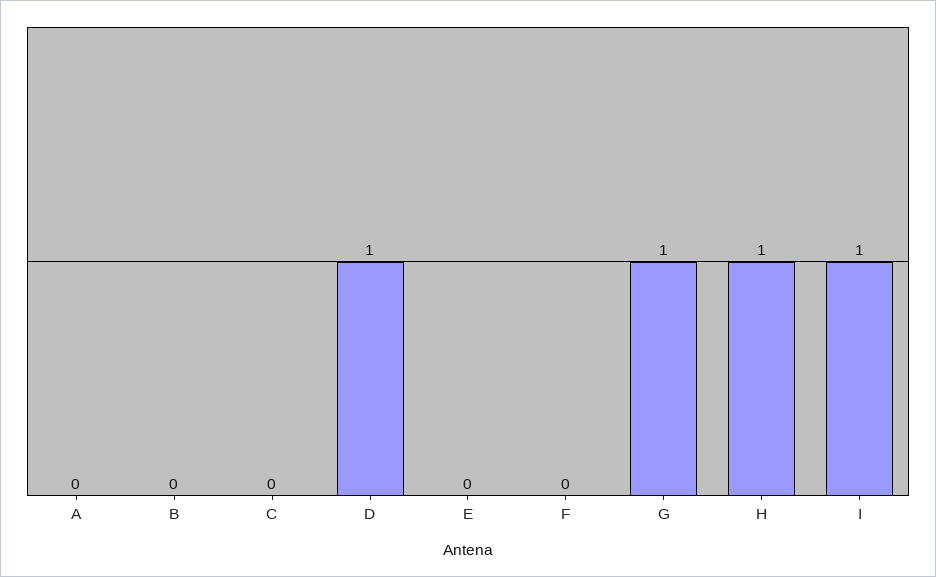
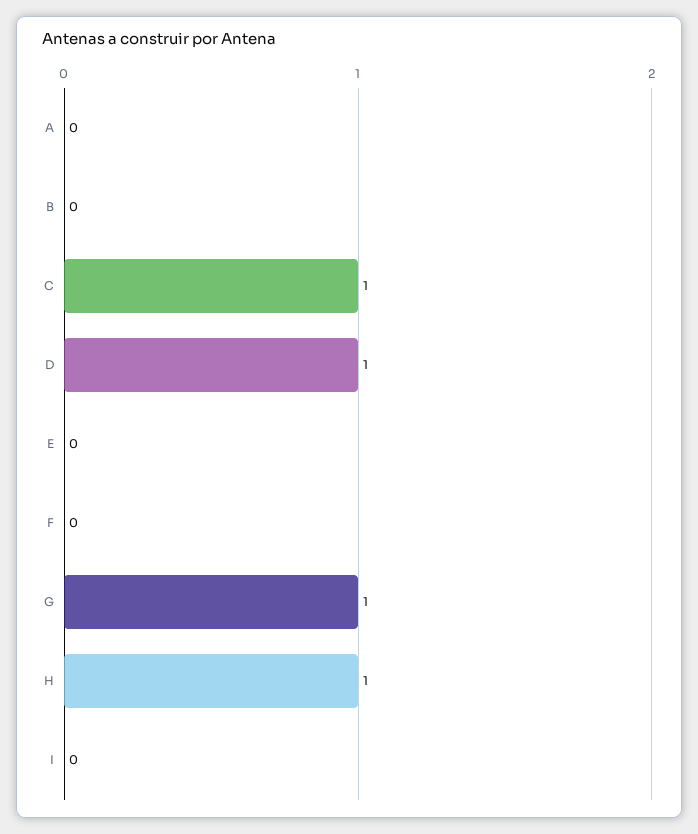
C: 0 -> 1
I: 1 -> 0

